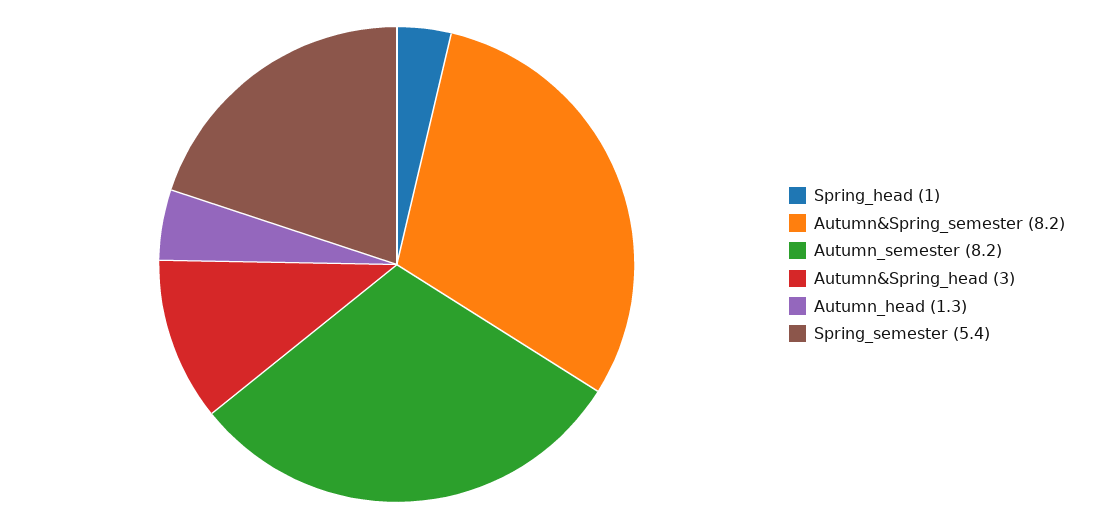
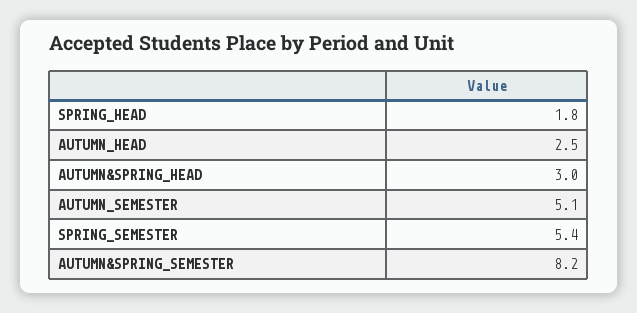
Spring_head: 1 -> 1.8
Autumn_semester: 8.2 -> 5.1
Autumn_head: 1.3 -> 2.5

